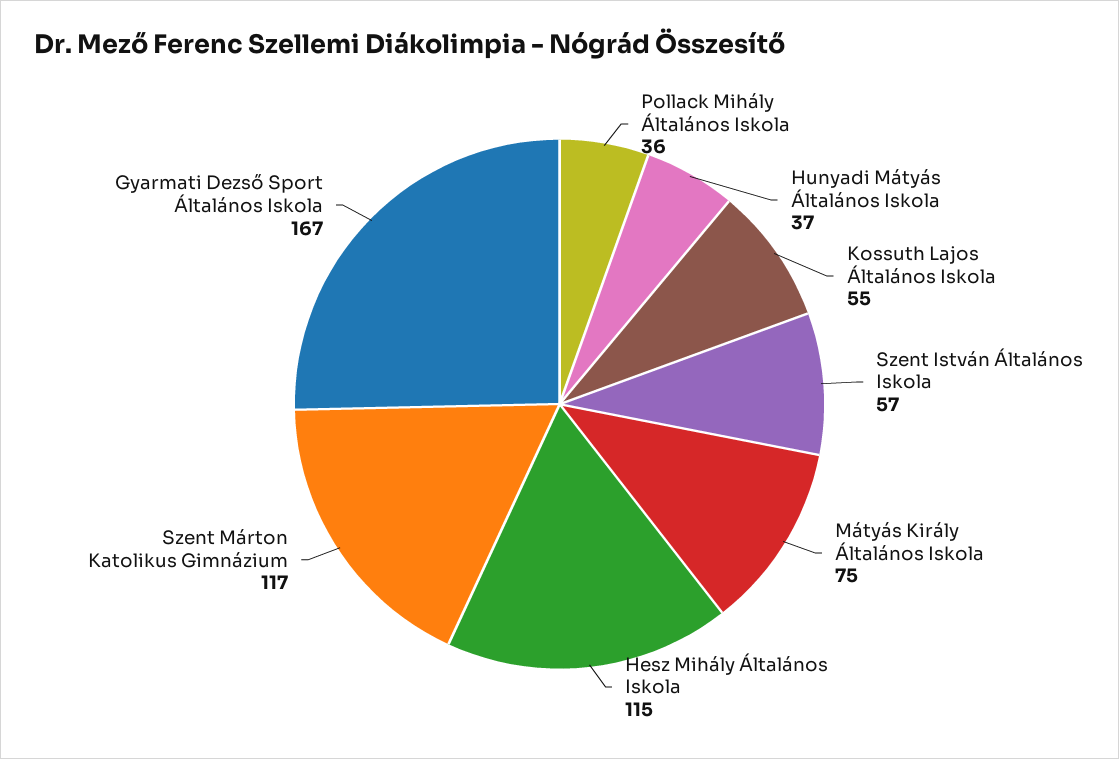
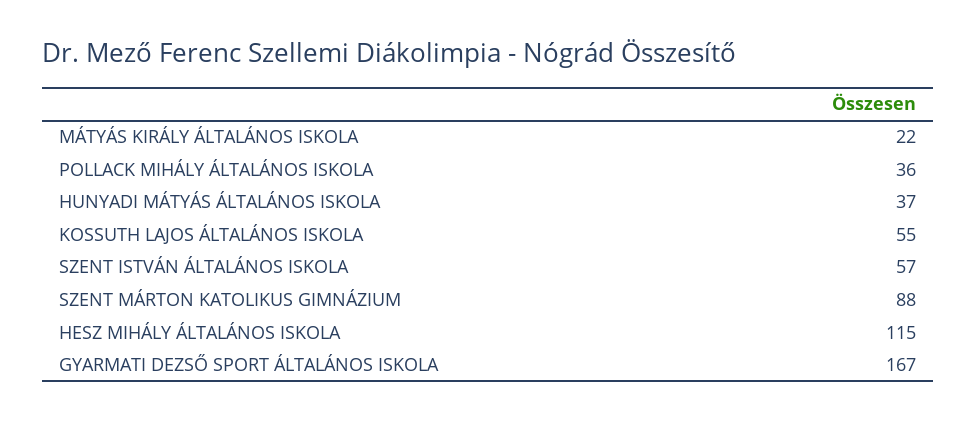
Mátyás Király Általános Iskola: 75 -> 22
Szent Márton Katolikus Gimnázium: 117 -> 88

